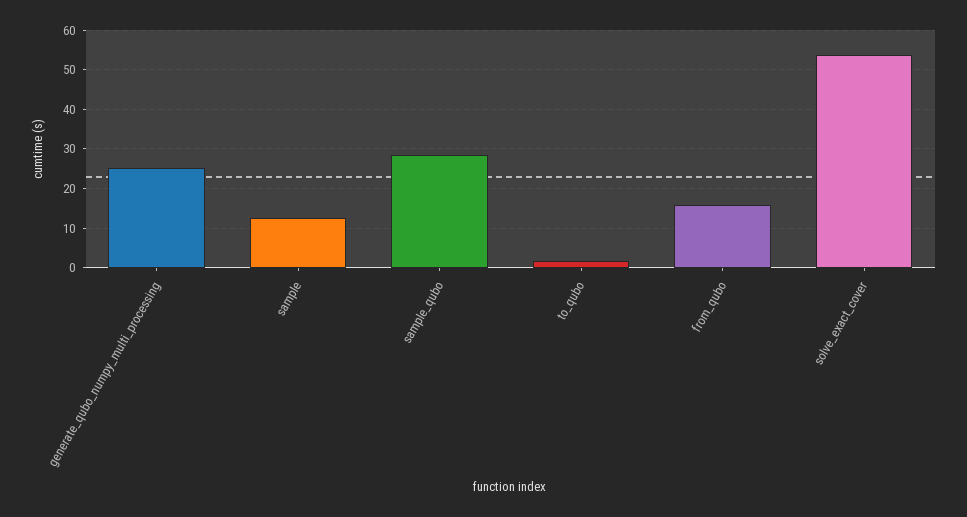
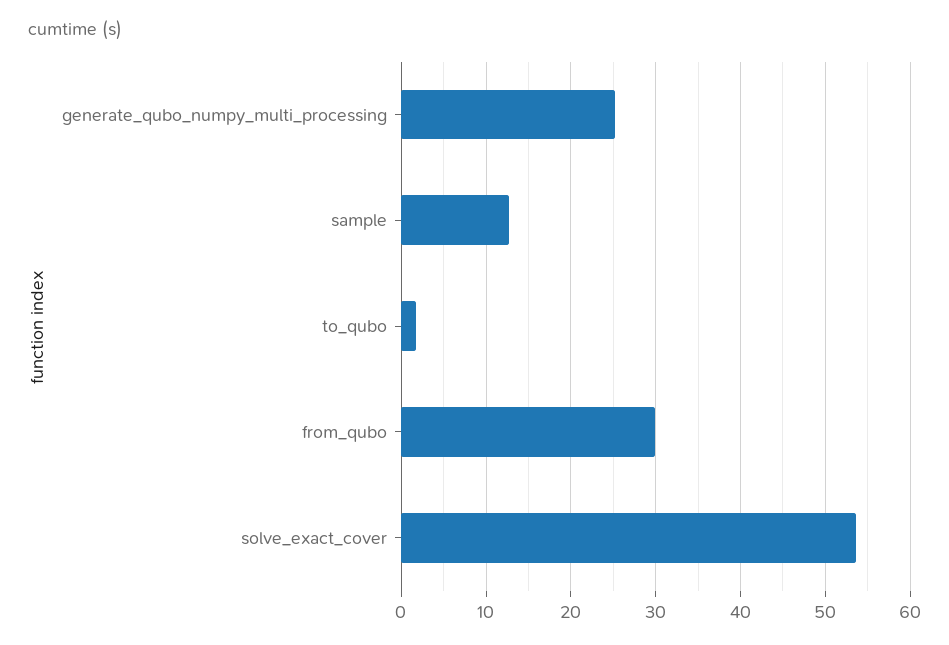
sample_qubo: 28 -> none
from_qubo: 16 -> 30

